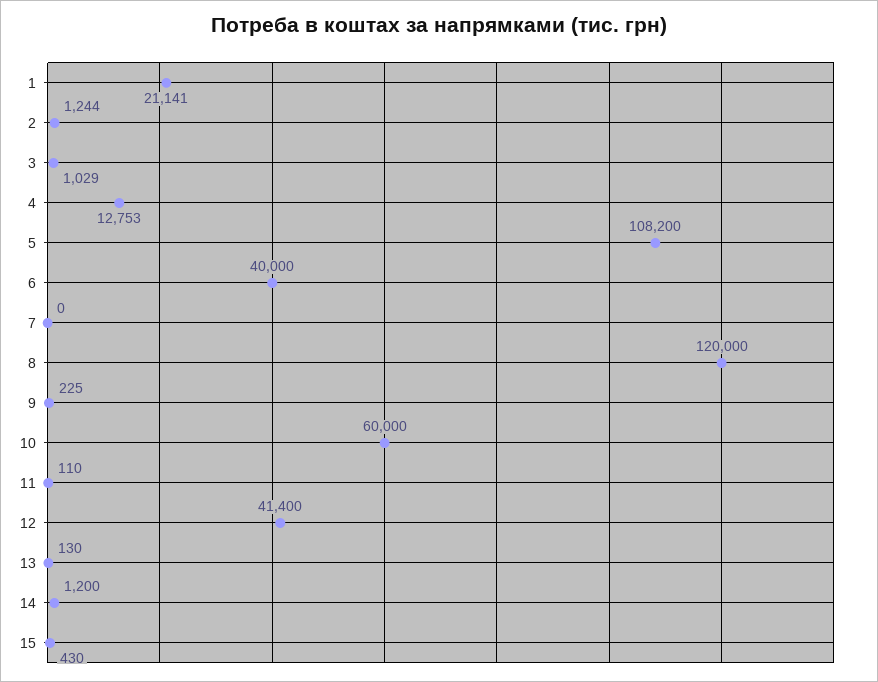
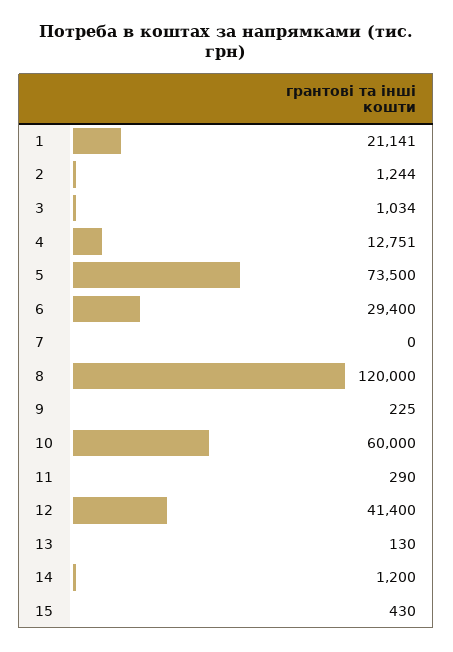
3: 1029 -> 1034
4: 12753 -> 12751
5: 108200 -> 73500
6: 40000 -> 29400
11: 110 -> 290

